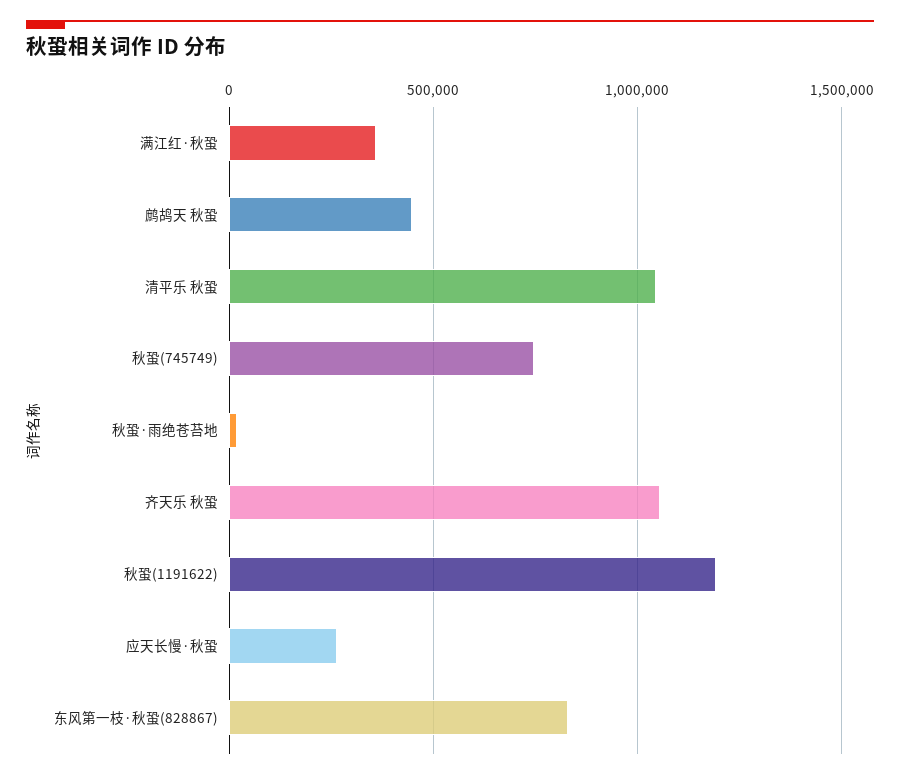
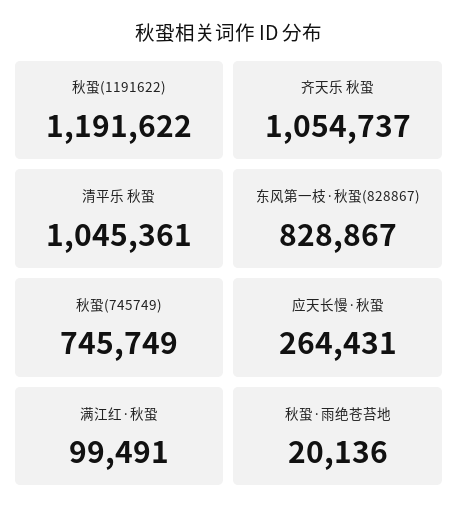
满江红·秋蛩: 350000 -> 99491
鹧鸪天 秋蛩: 450000 -> none

